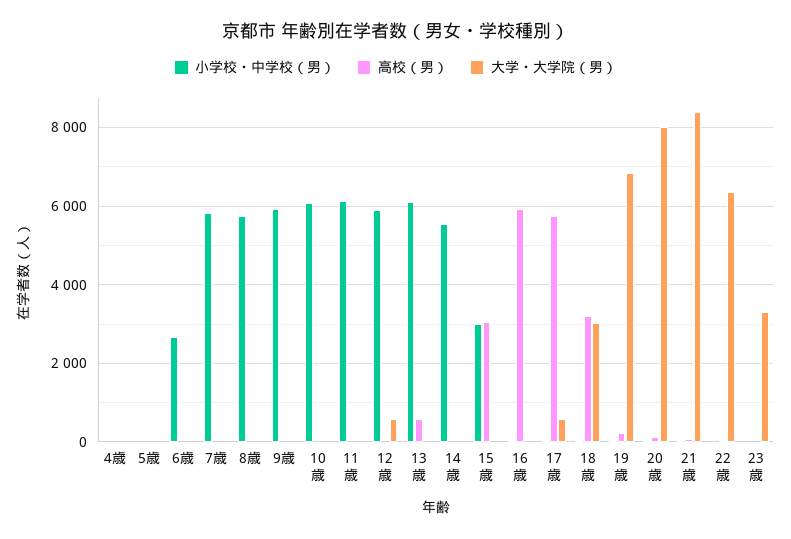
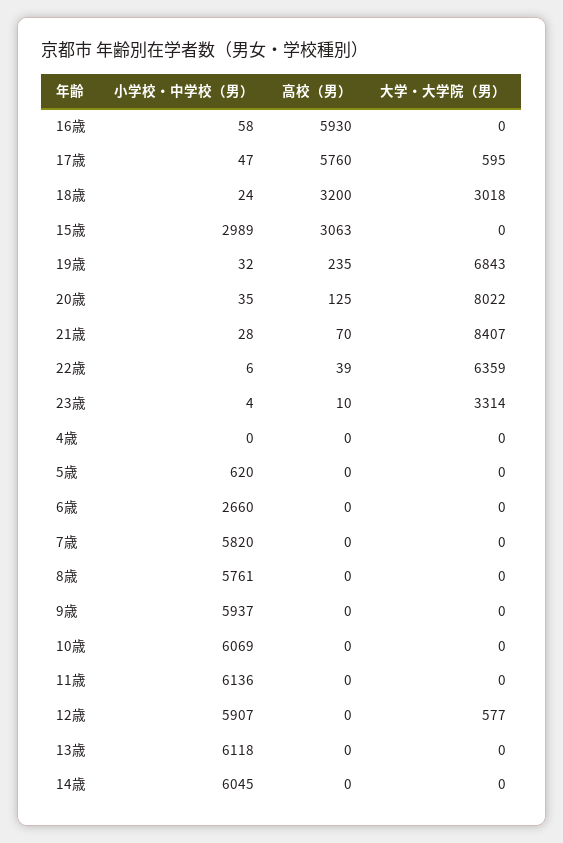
小学校・中学校（男）, 5歳: 0 -> 620
高校（男）, 13歳: 600 -> 0
小学校・中学校（男）, 14歳: 5600 -> 6045

